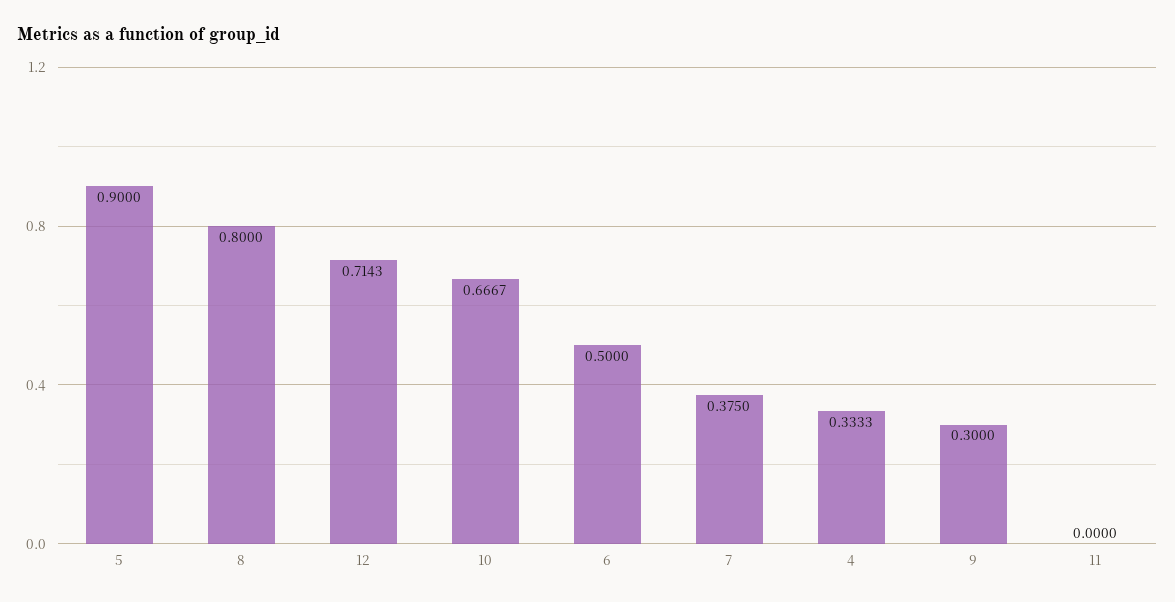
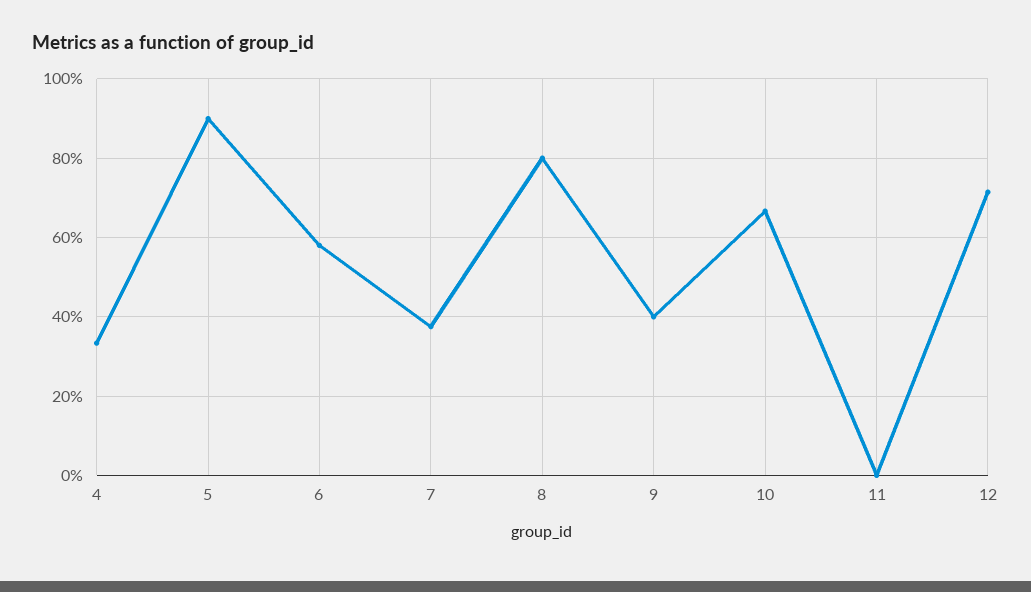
6: 0.5 -> 0.58
9: 0.3 -> 0.4

